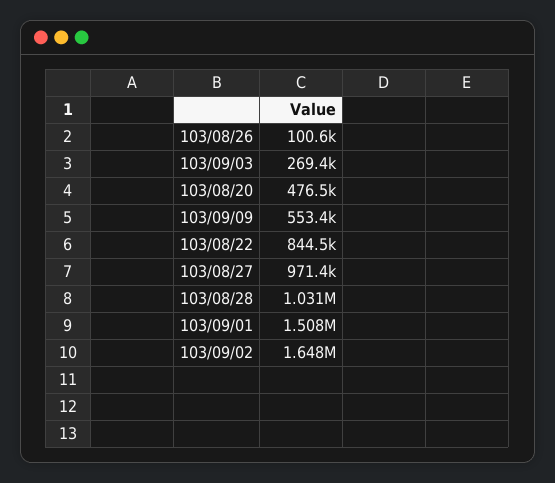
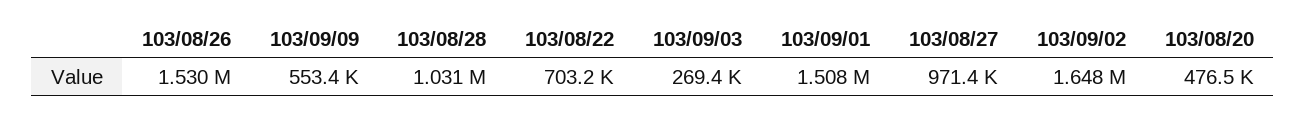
103/08/26: 100600 -> 1530000
103/08/22: 844500 -> 703200

